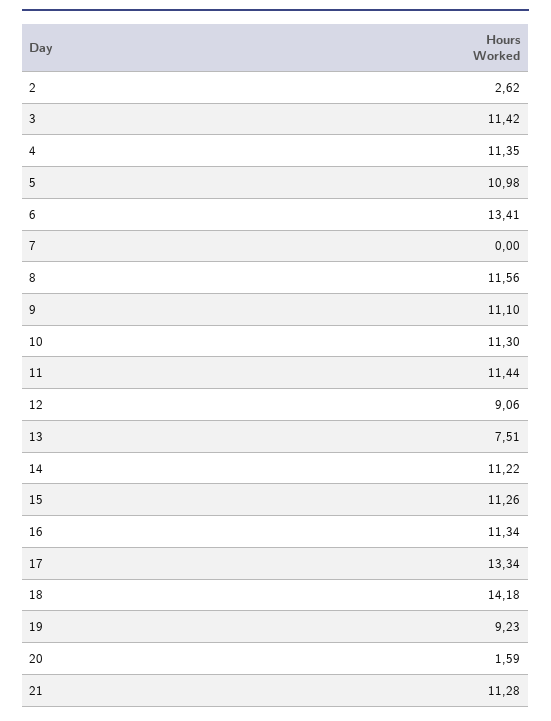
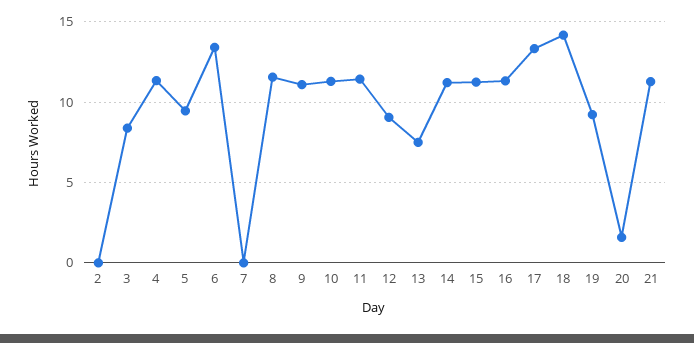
2: 2.62 -> 0
3: 11.42 -> 8.5
5: 10.98 -> 9.5

